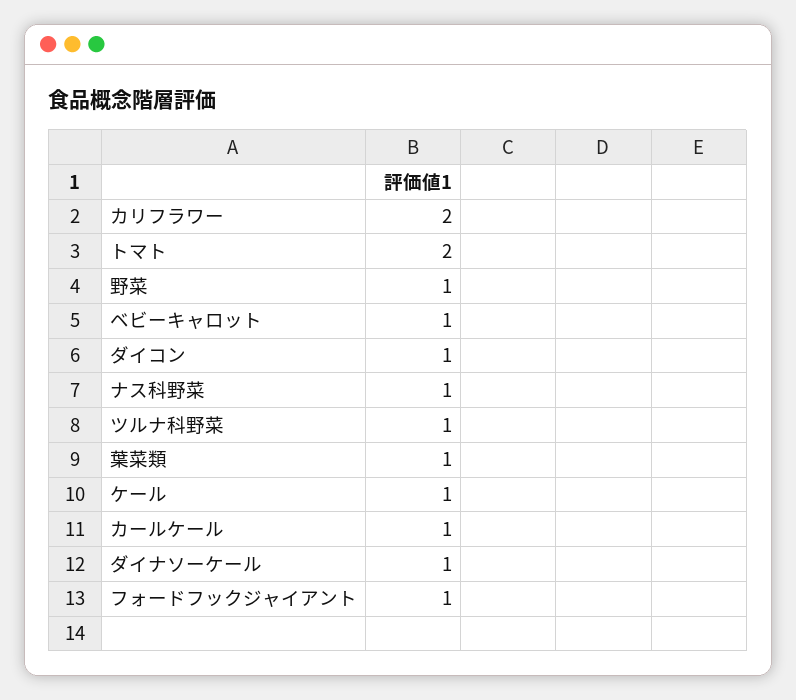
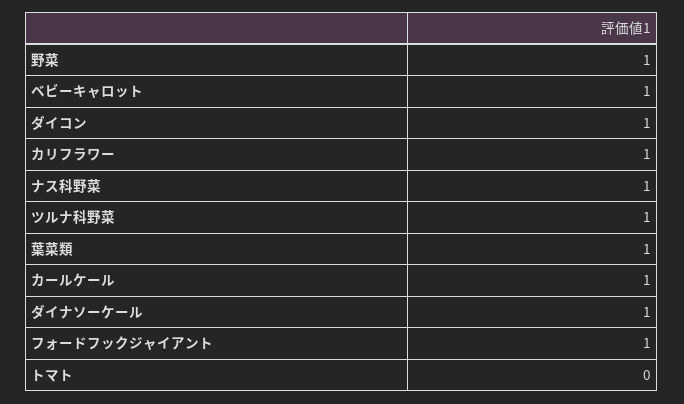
カリフラワー: 2 -> 1
トマト: 2 -> 0
ケール: 1 -> none

